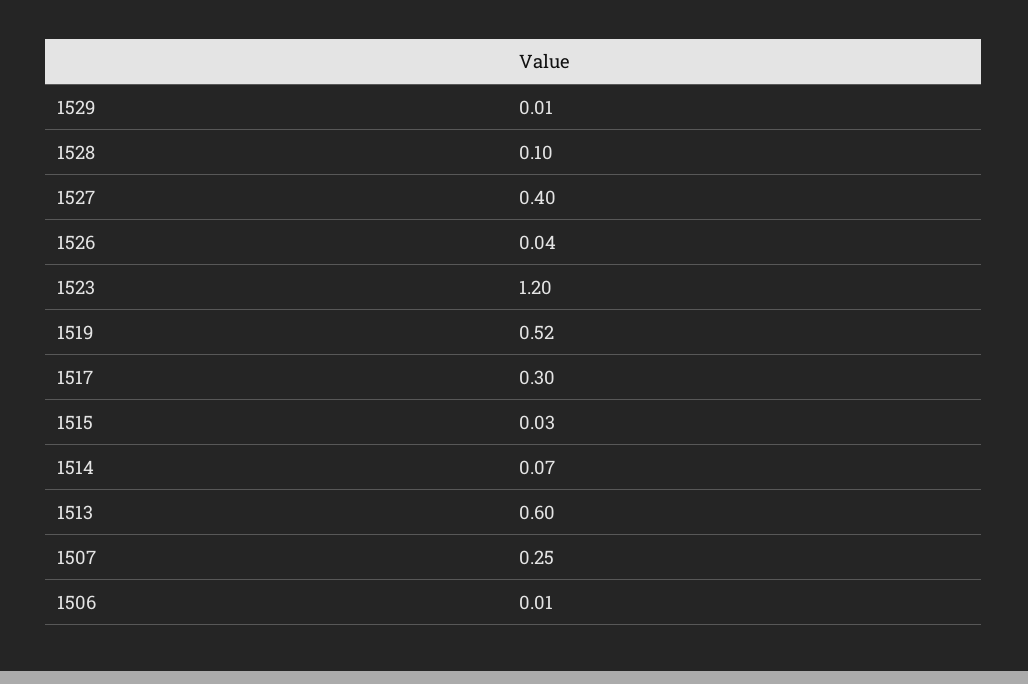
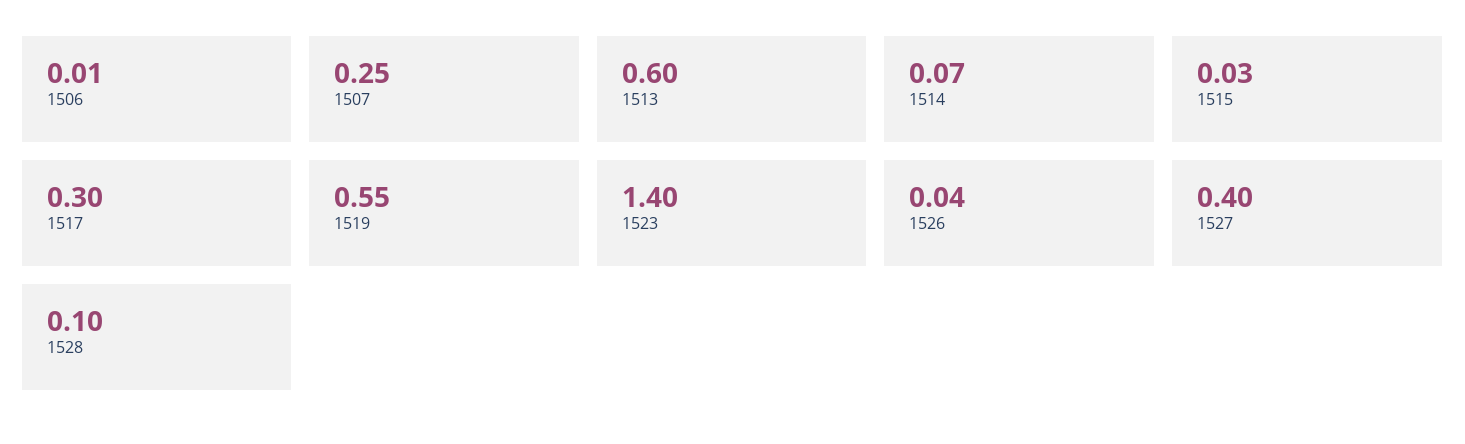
1529: 0.01 -> none
1523: 1.2 -> 1.4
1519: 0.52 -> 0.55

